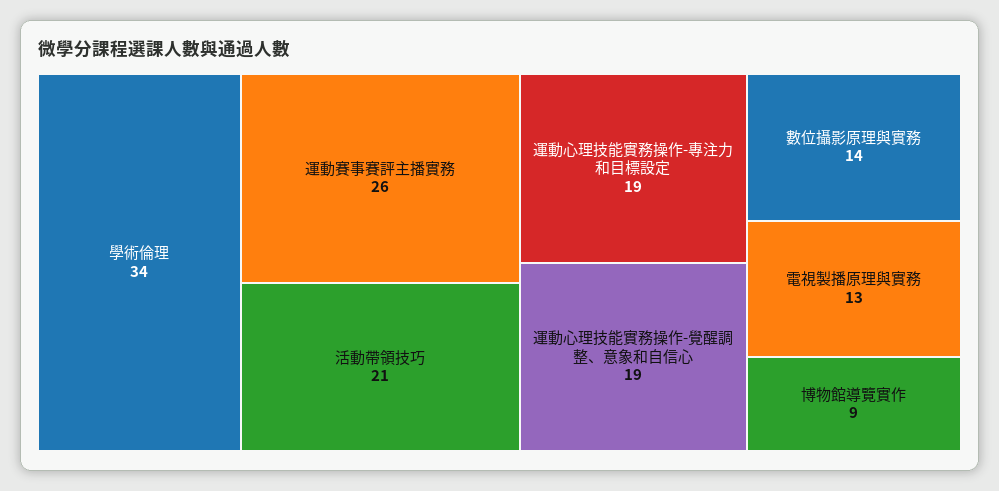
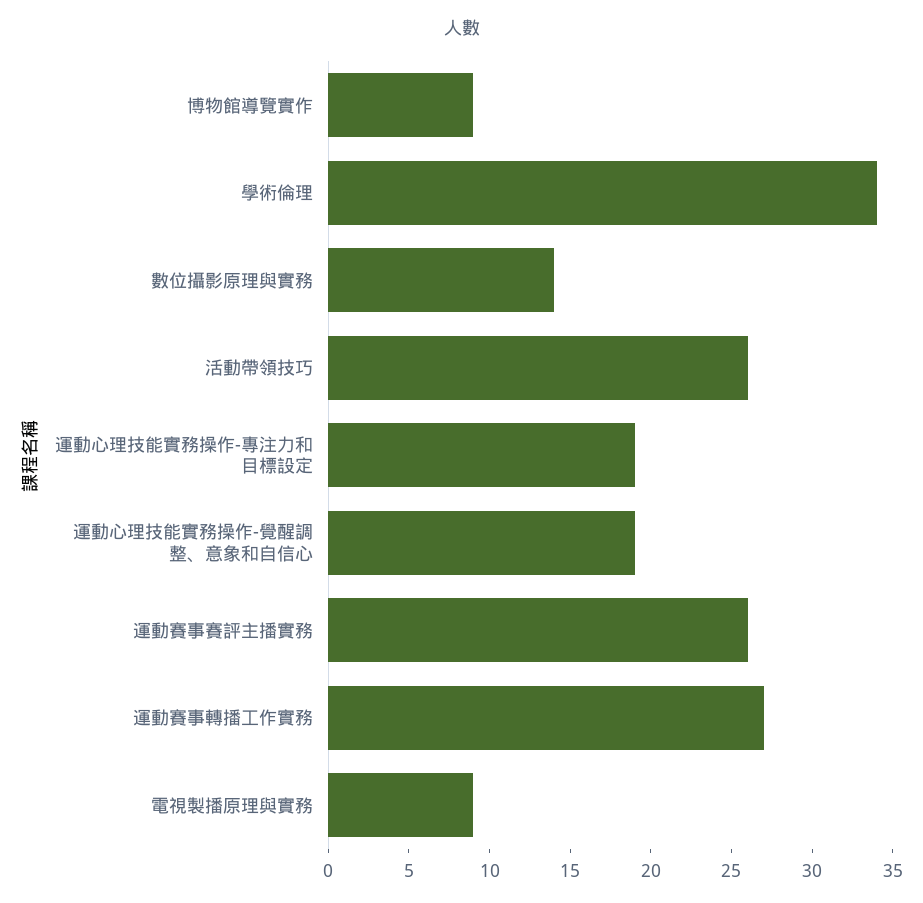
活動帶領技巧: 21 -> 26
電視製播原理與實務: 13 -> 9
運動賽事轉播工作實務: none -> 27

